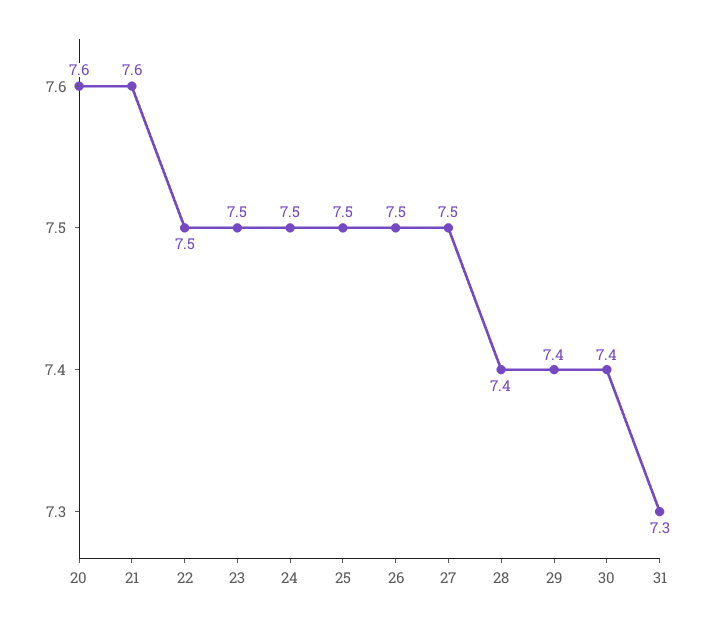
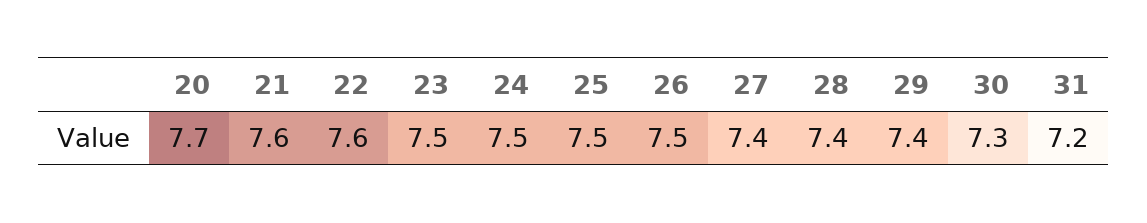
20: 7.6 -> 7.7
22: 7.5 -> 7.6
27: 7.5 -> 7.4
30: 7.4 -> 7.3
31: 7.3 -> 7.2

